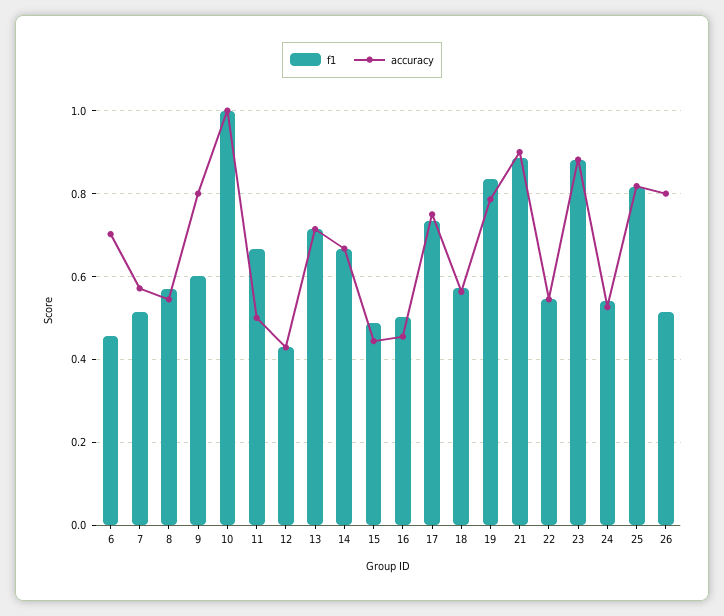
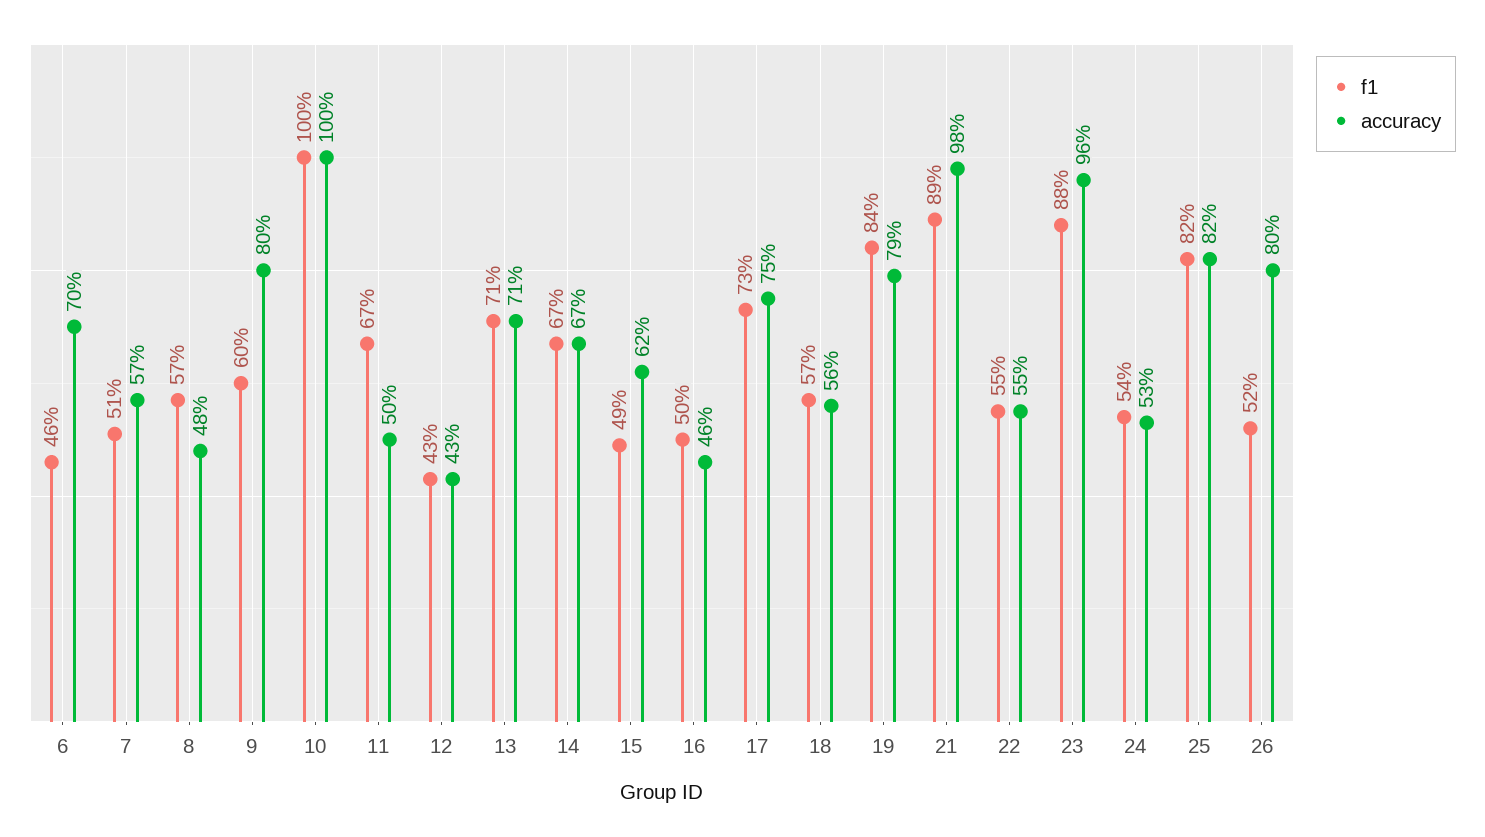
accuracy, 8: 0.54 -> 0.48
accuracy, 15: 0.44 -> 0.62
accuracy, 21: 0.9 -> 0.98
accuracy, 23: 0.88 -> 0.96

